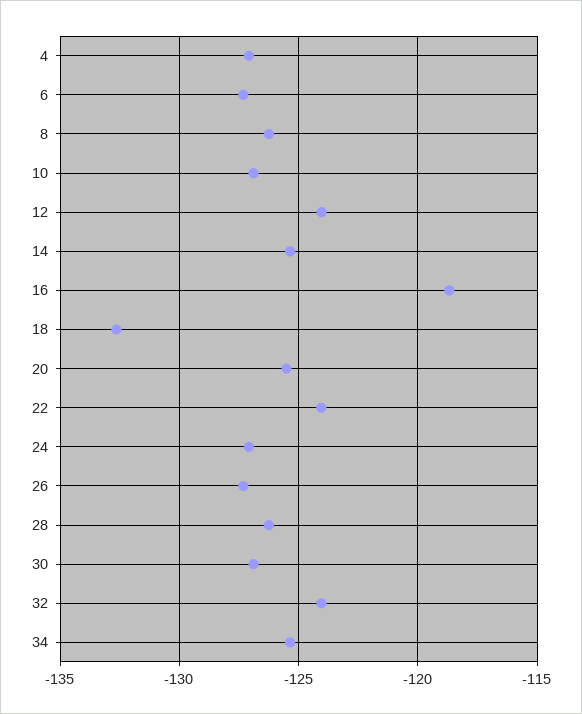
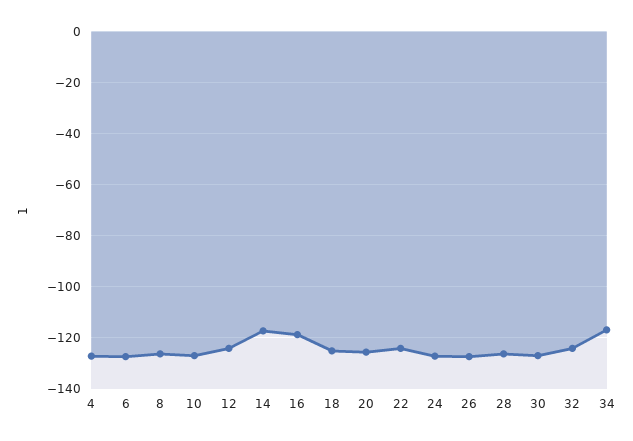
14: -125.5 -> -117.5
18: -132.5 -> -125
34: -125.5 -> -117.5

